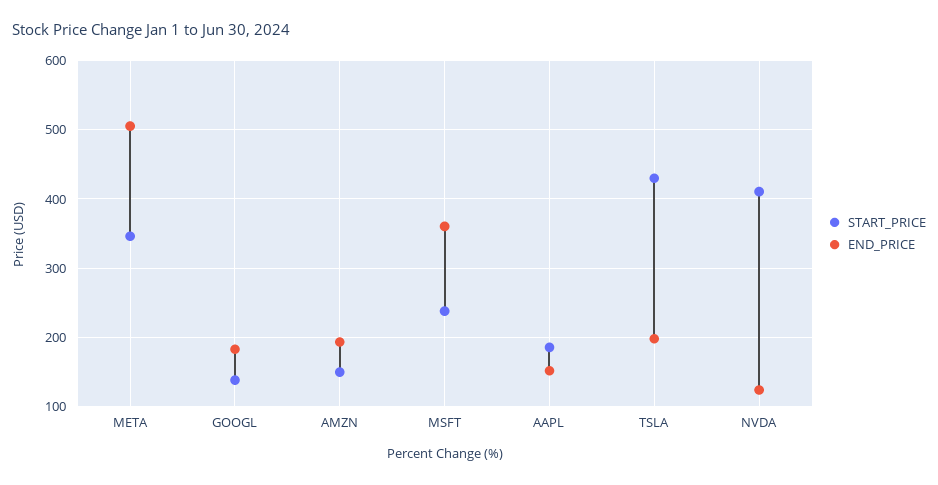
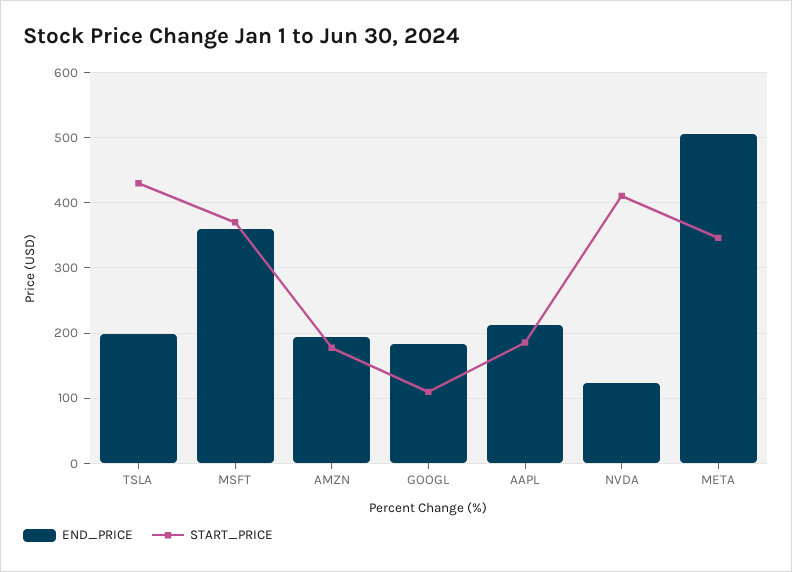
START_PRICE, GOOGL: 140 -> 110
START_PRICE, AMZN: 150 -> 180
START_PRICE, MSFT: 240 -> 370
END_PRICE, AAPL: 150 -> 210

